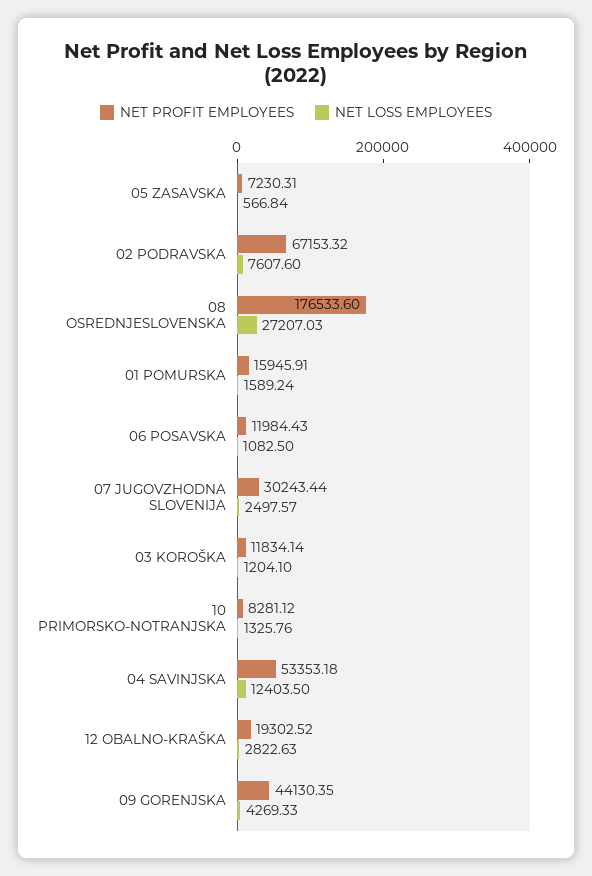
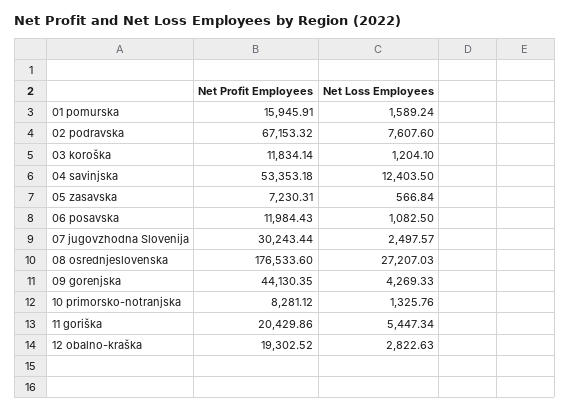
NET PROFIT EMPLOYEES, 11 goriška: none -> 20429.86
NET LOSS EMPLOYEES, 11 goriška: none -> 5447.34

